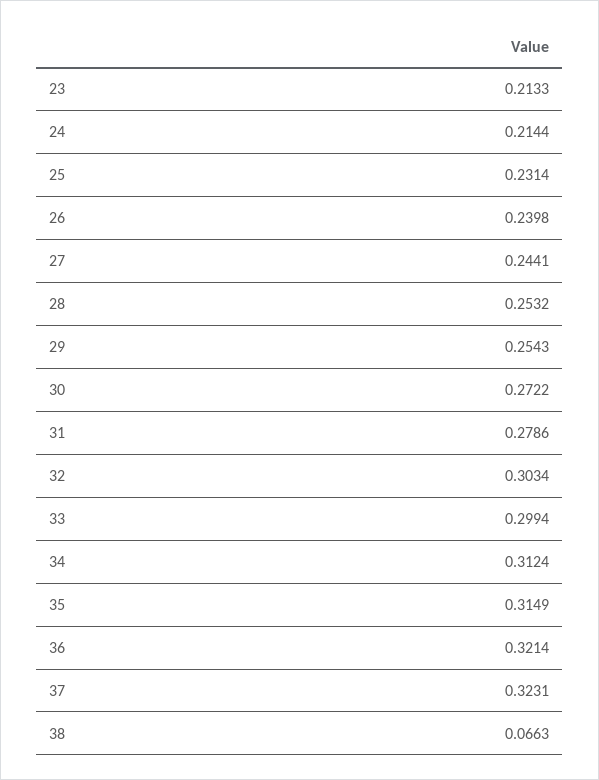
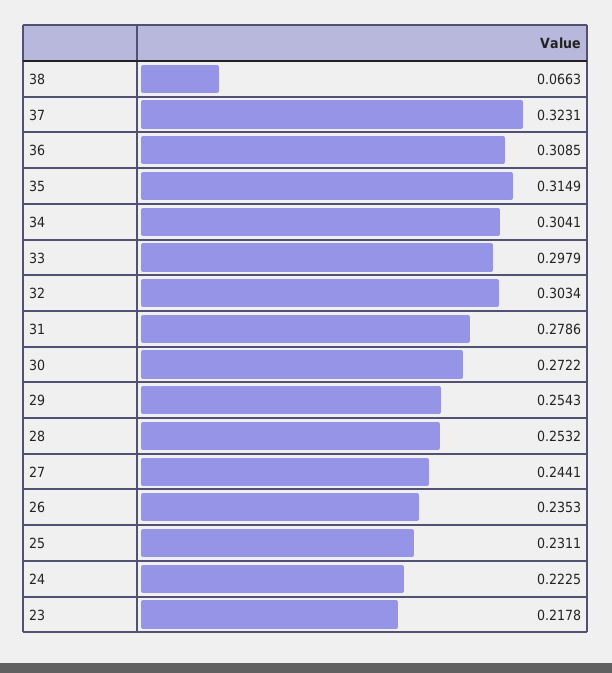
23: 0.2133 -> 0.2178
24: 0.2144 -> 0.2225
25: 0.2314 -> 0.2311
26: 0.2398 -> 0.2353
33: 0.2994 -> 0.2979
34: 0.3124 -> 0.3041
36: 0.3214 -> 0.3085

